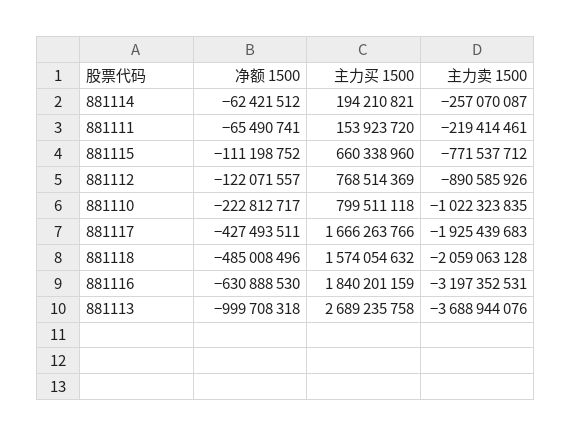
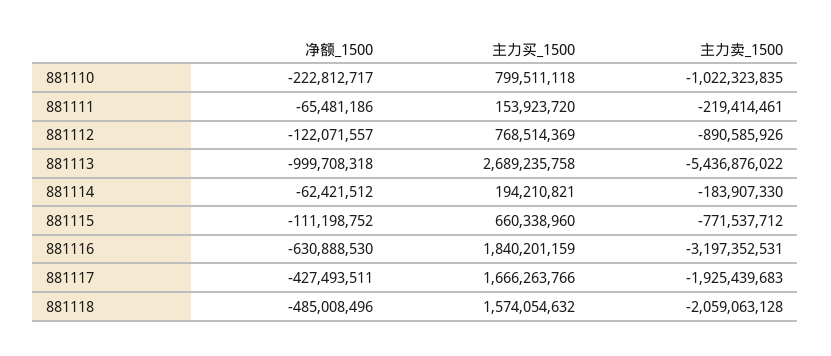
主力卖 1500, 881114: -257070087 -> -183907330
净额 1500, 881111: -65490741 -> -65481186
主力卖 1500, 881113: -3688944076 -> -5436876022

